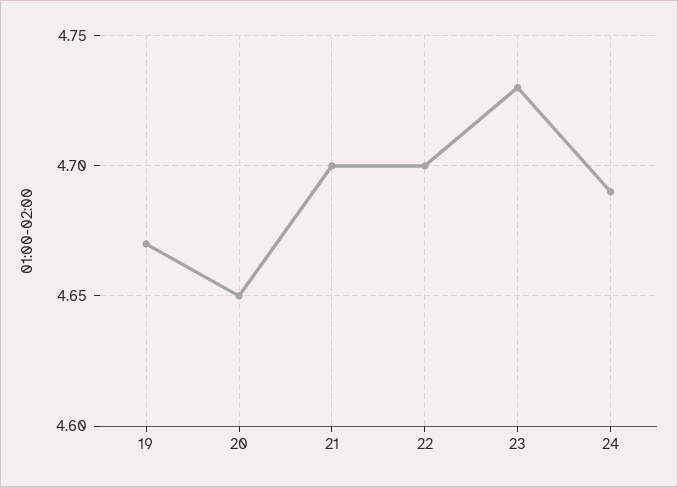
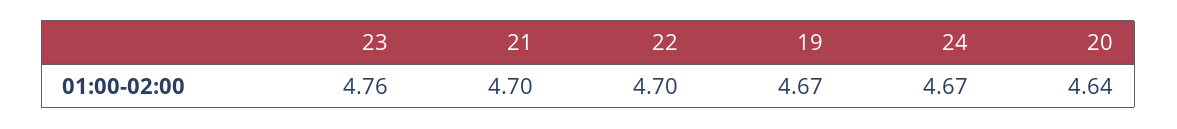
20: 4.65 -> 4.64
23: 4.73 -> 4.76
24: 4.69 -> 4.67

